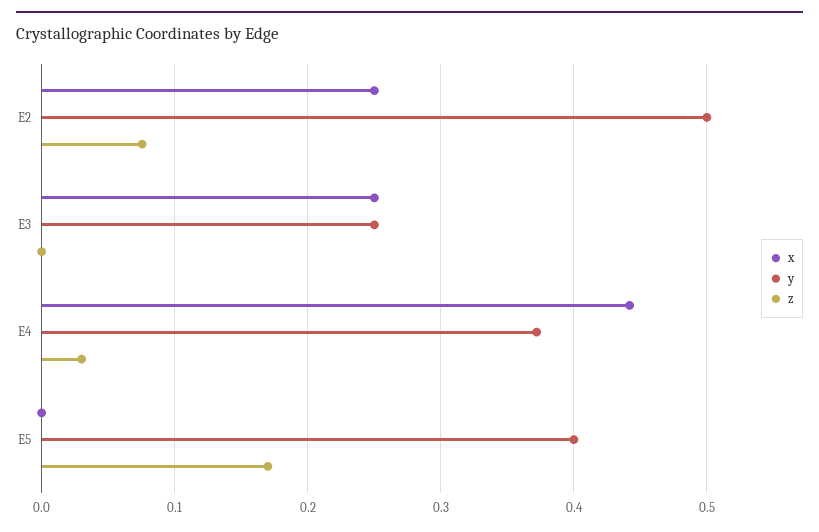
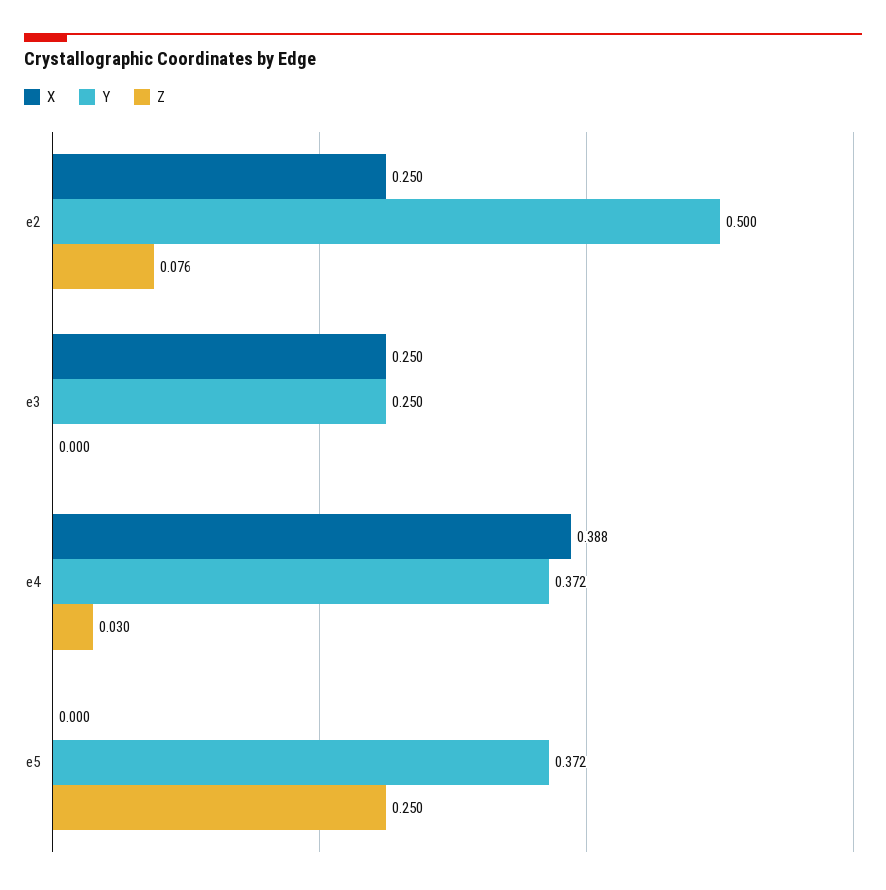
x, E4: 0.44 -> 0.388
y, E5: 0.4 -> 0.372
z, E5: 0.17 -> 0.25

